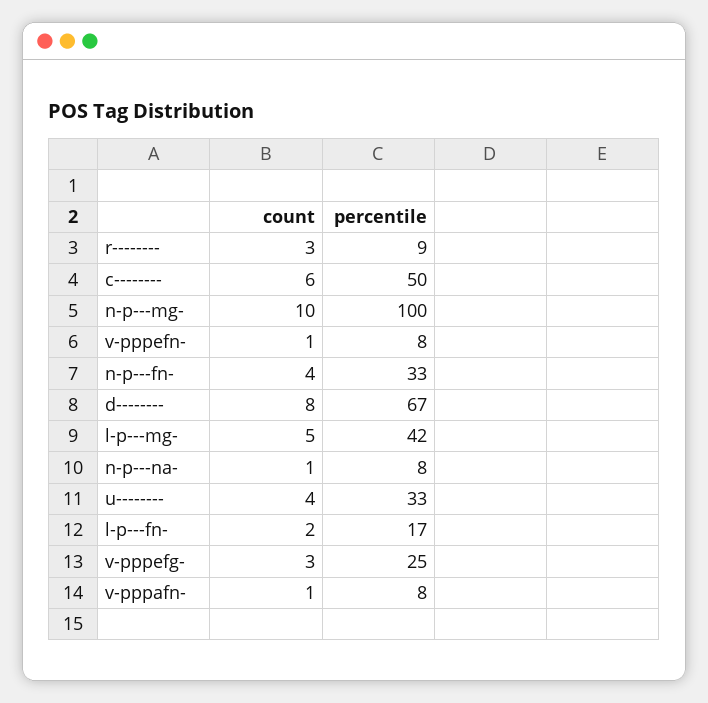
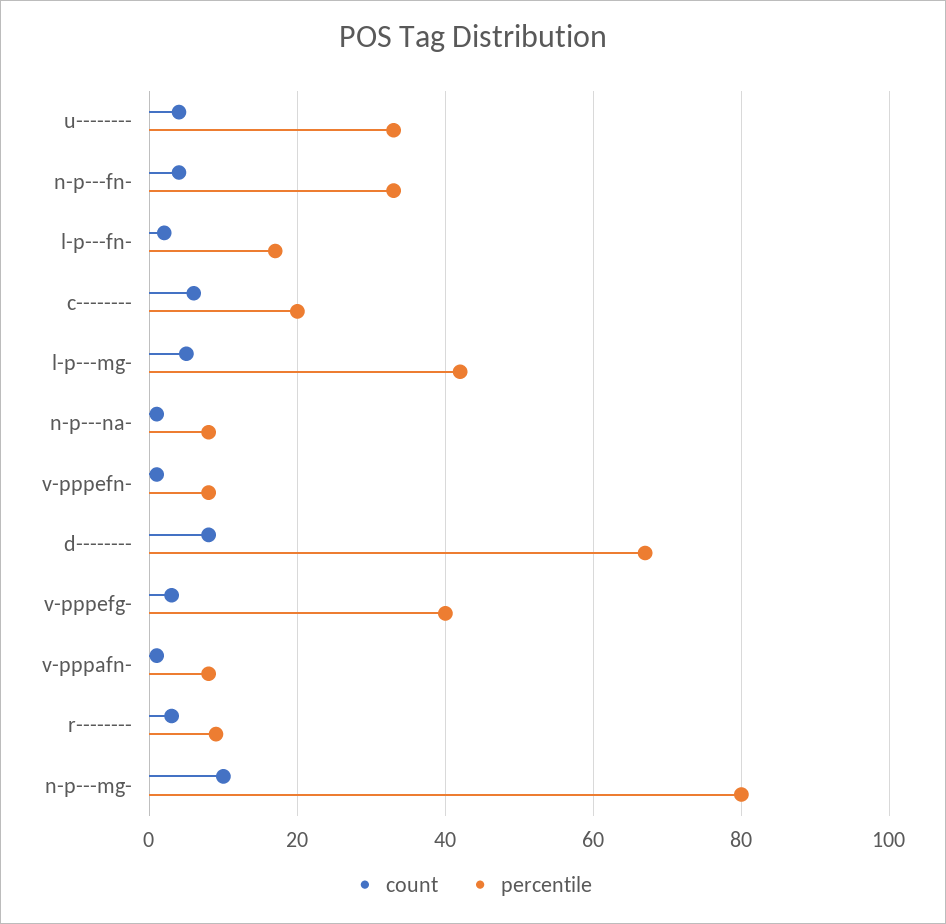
percentile, c--------: 50 -> 20
percentile, n-p---mg-: 100 -> 80
percentile, v-pppefg-: 25 -> 40

